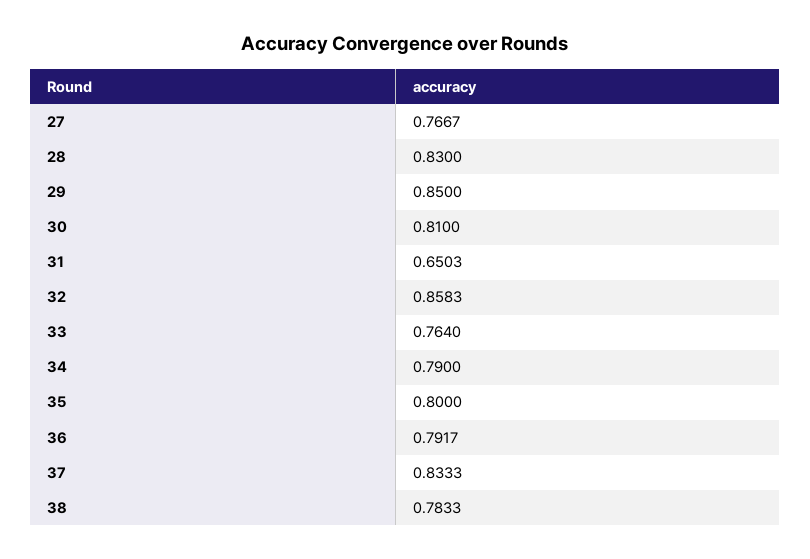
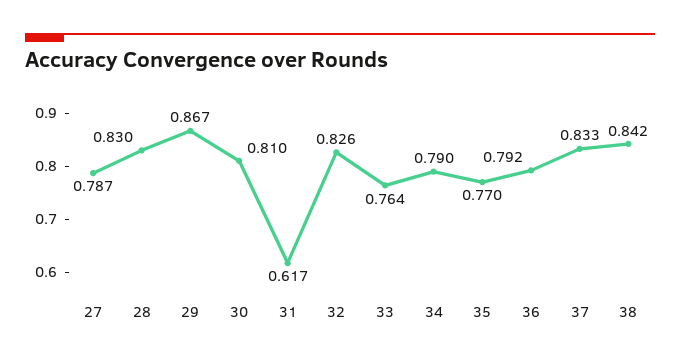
27: 0.7667 -> 0.787
29: 0.85 -> 0.867
31: 0.6503 -> 0.617
32: 0.8583 -> 0.826
35: 0.8 -> 0.77
38: 0.7833 -> 0.842

